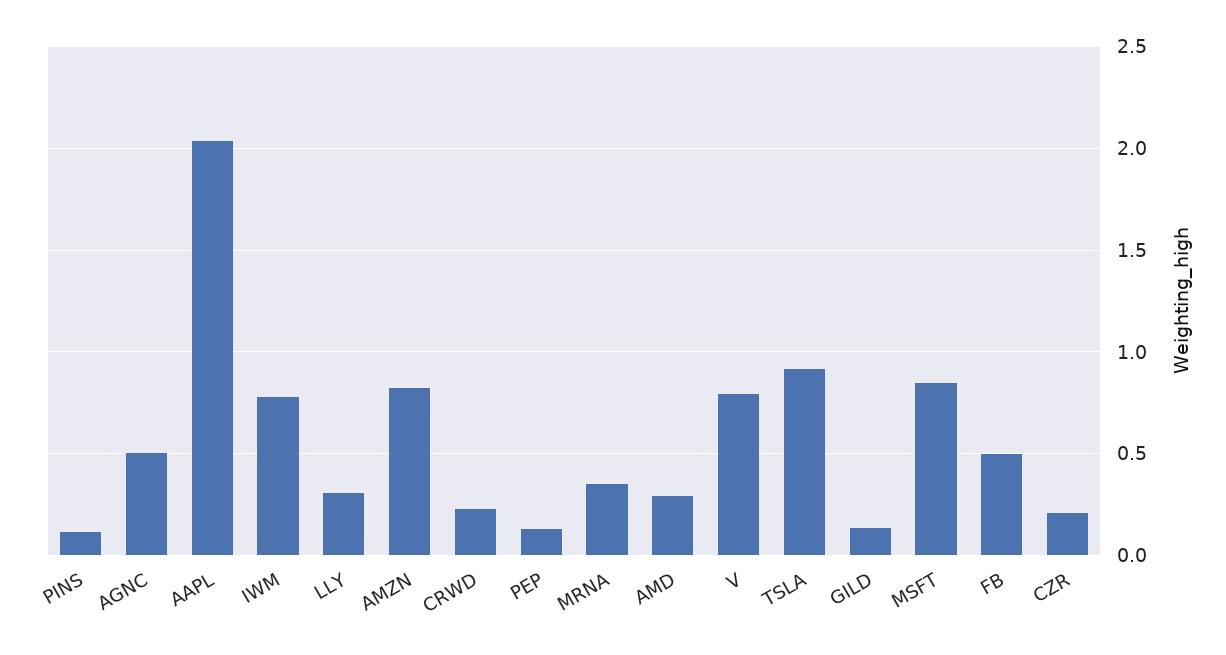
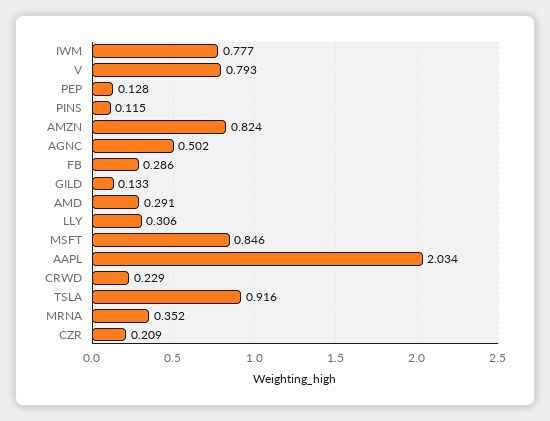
FB: 0.5 -> 0.286

